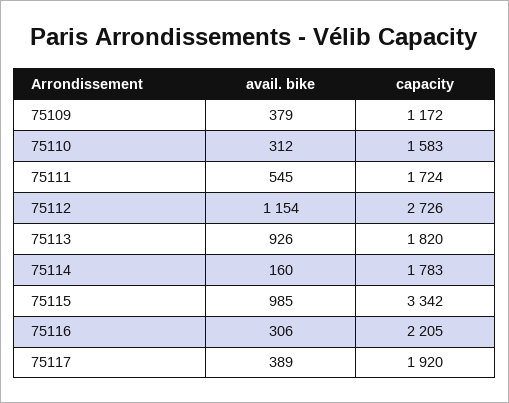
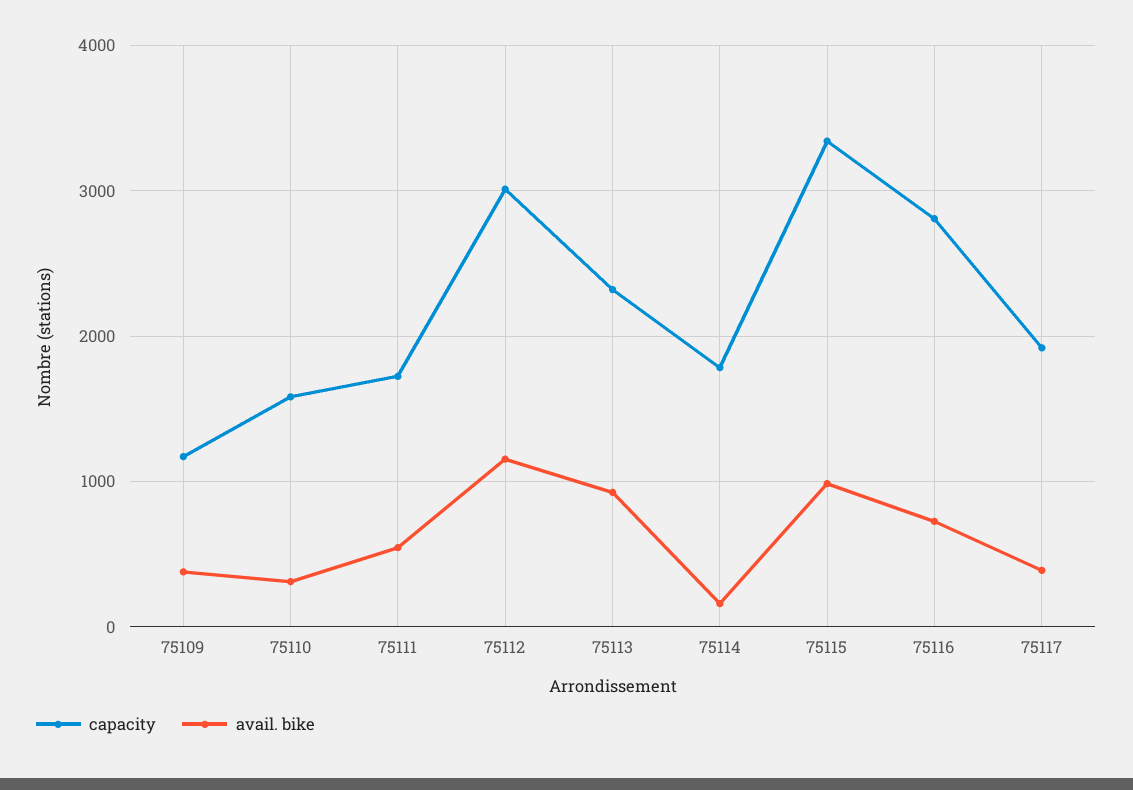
capacity, 75112: 2726 -> 3000
capacity, 75113: 1820 -> 2300
avail. bike, 75116: 306 -> 700
capacity, 75116: 2205 -> 2800

